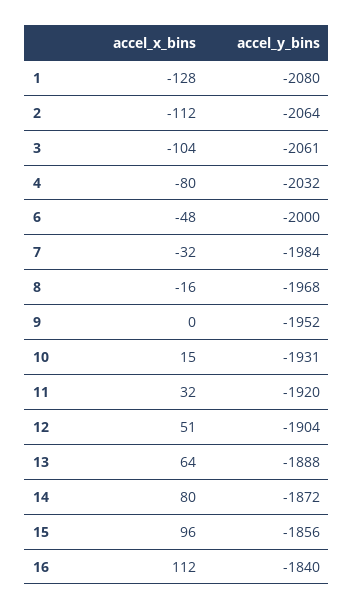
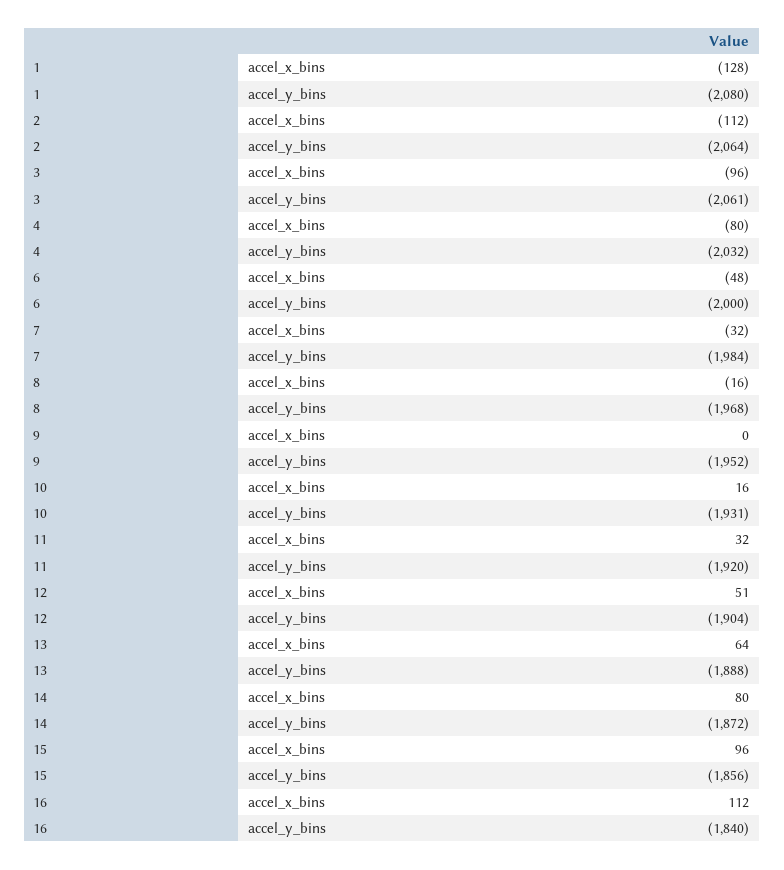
accel_x_bins, 3: -104 -> -96
accel_x_bins, 10: 15 -> 16

